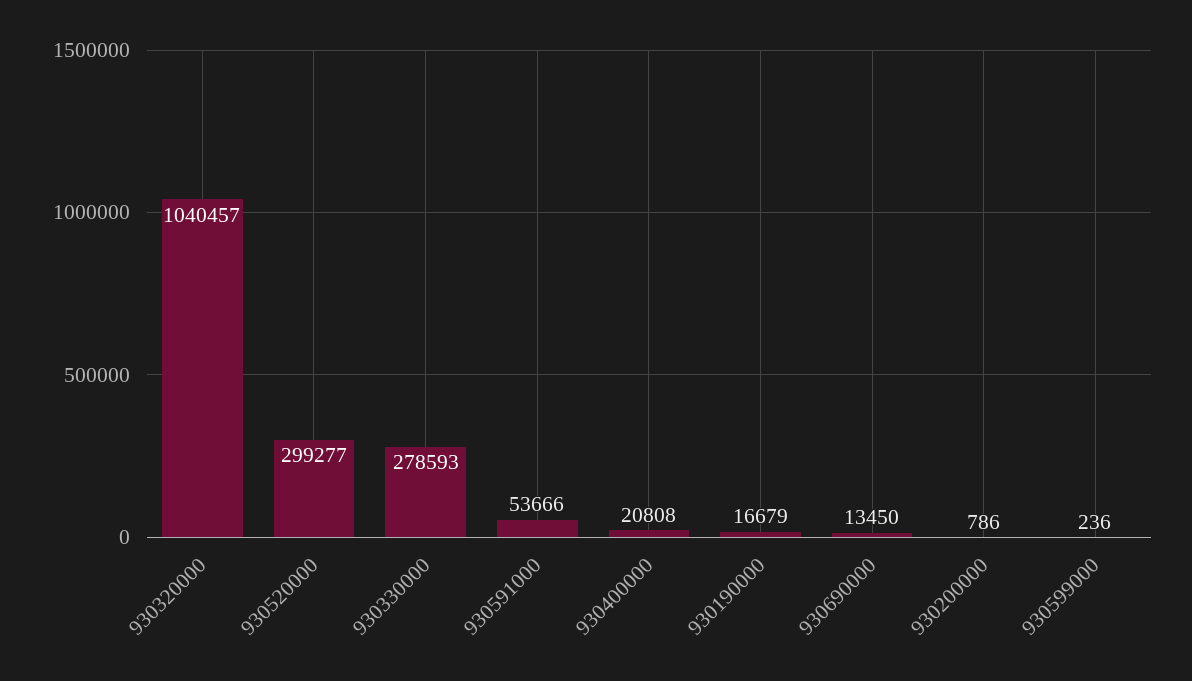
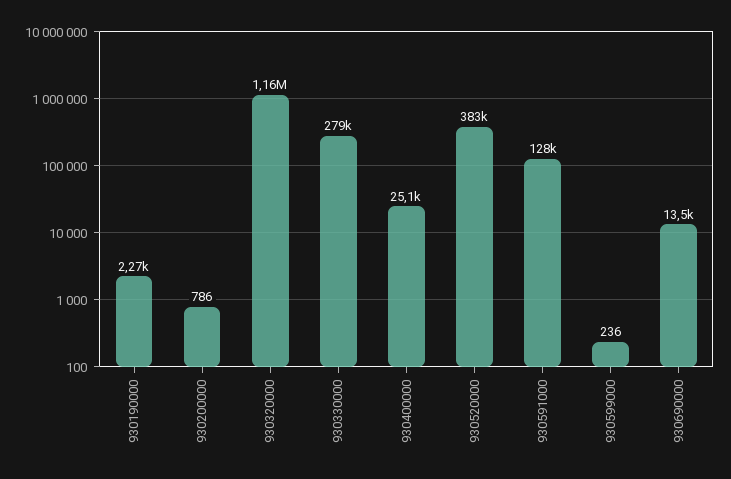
930320000: 1040457 -> 1160000
930520000: 299277 -> 383000
930591000: 53666 -> 128000
930400000: 20808 -> 25100
930190000: 16679 -> 2270

